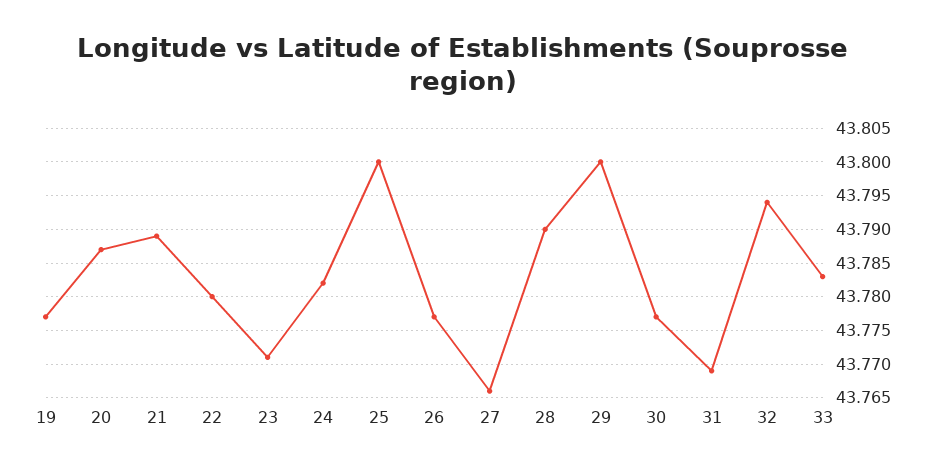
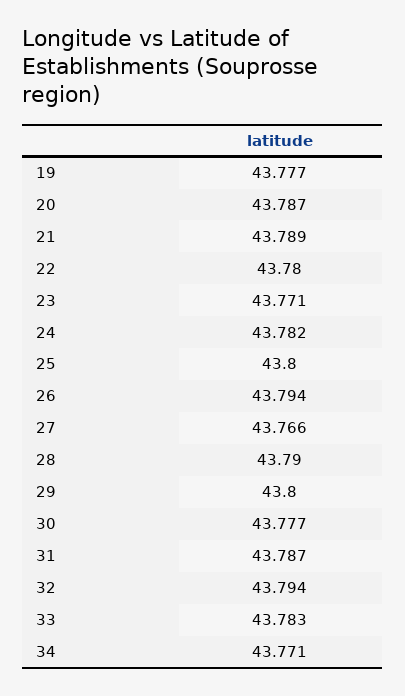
26: 43.777 -> 43.794
31: 43.769 -> 43.787
34: none -> 43.771

